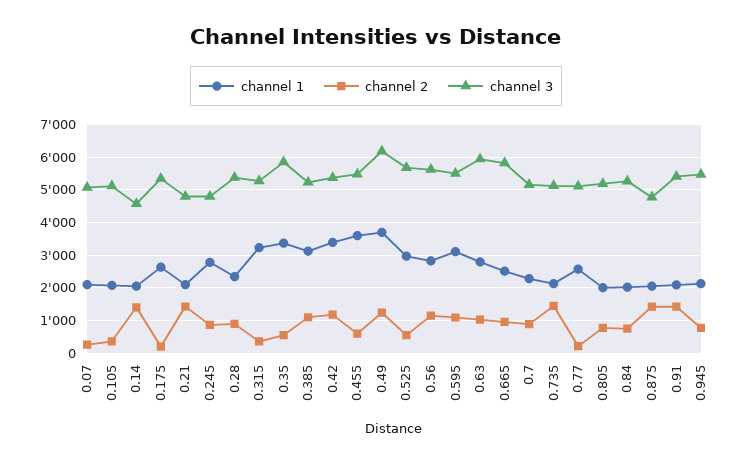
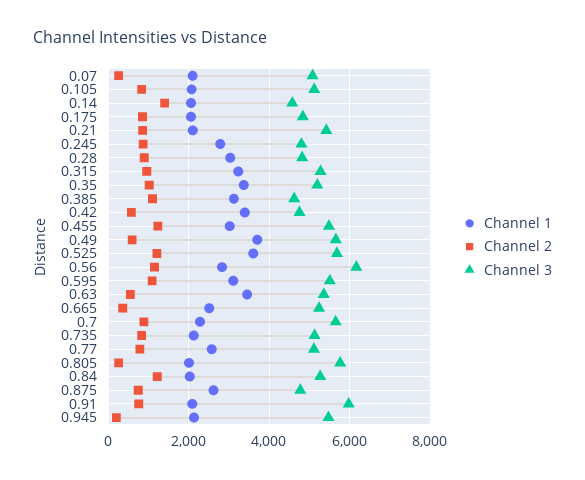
channel 2, 0.105: 400 -> 800
channel 1, 0.175: 2600 -> 2000
channel 2, 0.175: 200 -> 800
channel 3, 0.175: 5400 -> 4800
channel 2, 0.21: 1400 -> 800
channel 3, 0.21: 4800 -> 5400
channel 1, 0.28: 2400 -> 3000
channel 3, 0.28: 5400 -> 4800
channel 2, 0.315: 400 -> 1000
channel 2, 0.35: 600 -> 1000
channel 3, 0.35: 5800 -> 5200
channel 3, 0.385: 5200 -> 4600
channel 2, 0.42: 1200 -> 600
channel 3, 0.42: 5400 -> 4800
channel 1, 0.455: 3600 -> 3000
channel 2, 0.455: 600 -> 1200
channel 2, 0.49: 1200 -> 600
channel 3, 0.49: 6200 -> 5600
channel 1, 0.525: 3000 -> 3600
channel 2, 0.525: 600 -> 1200
channel 3, 0.56: 5600 -> 6200
channel 1, 0.63: 2800 -> 3400
channel 2, 0.63: 1000 -> 600
channel 3, 0.63: 6000 -> 5400
channel 2, 0.665: 1000 -> 400
channel 3, 0.665: 5800 -> 5200
channel 3, 0.7: 5200 -> 5600
channel 2, 0.735: 1400 -> 800
channel 2, 0.77: 200 -> 800
channel 2, 0.805: 800 -> 200
channel 3, 0.805: 5200 -> 5800
channel 2, 0.84: 800 -> 1200
channel 1, 0.875: 2000 -> 2600
channel 2, 0.875: 1400 -> 800
channel 2, 0.91: 1400 -> 800
channel 3, 0.91: 5400 -> 6000
channel 2, 0.945: 800 -> 200

